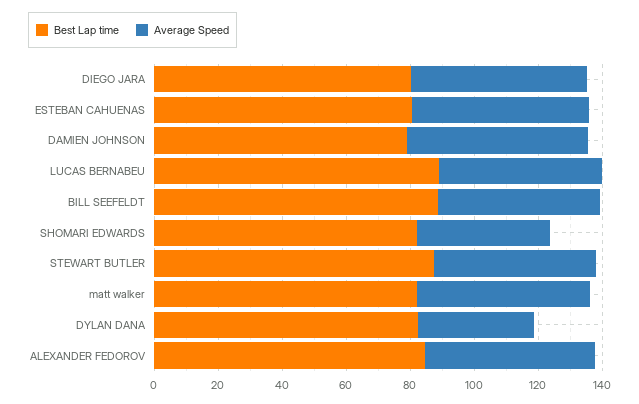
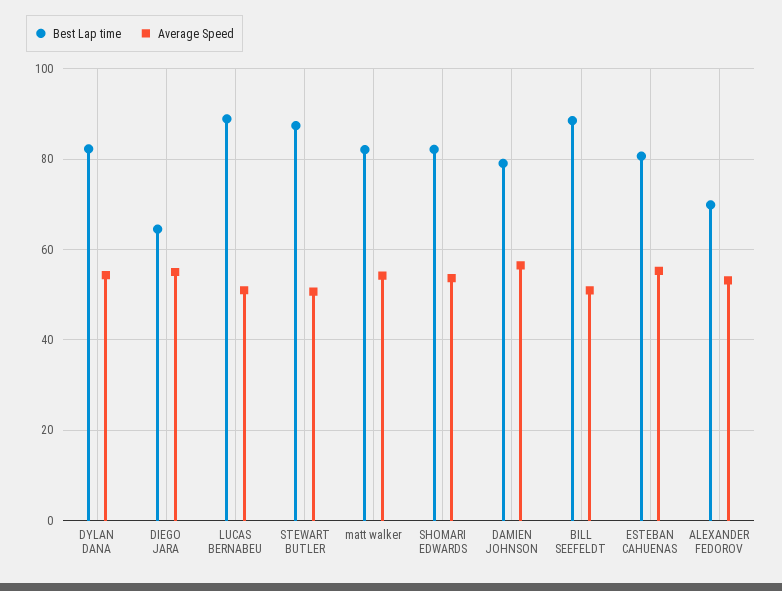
Best Lap time, DIEGO JARA: 80 -> 64
Average Speed, SHOMARI EDWARDS: 40 -> 54
Average Speed, DYLAN DANA: 35 -> 54
Best Lap time, ALEXANDER FEDOROV: 85 -> 70

